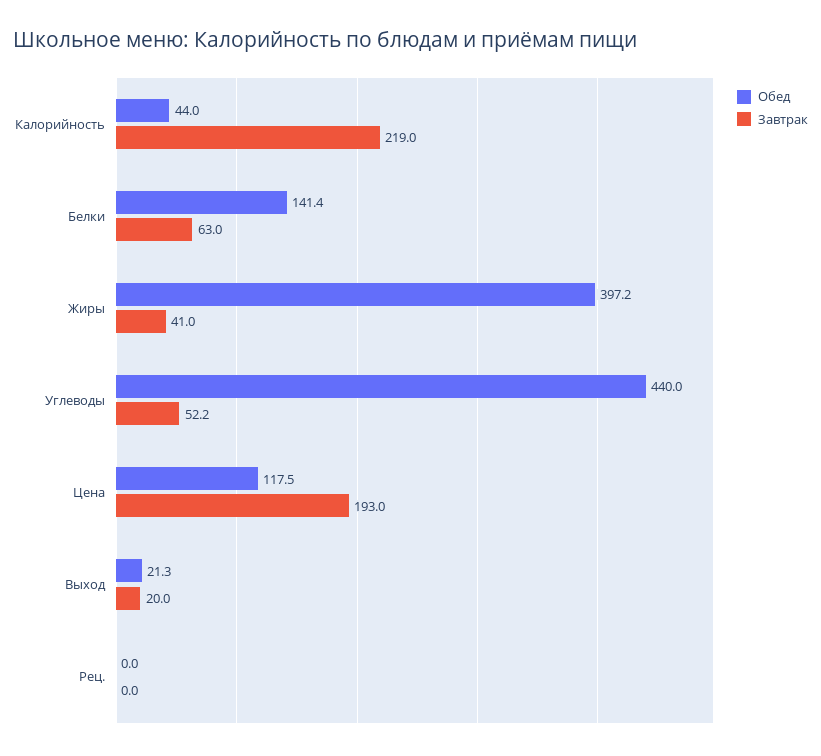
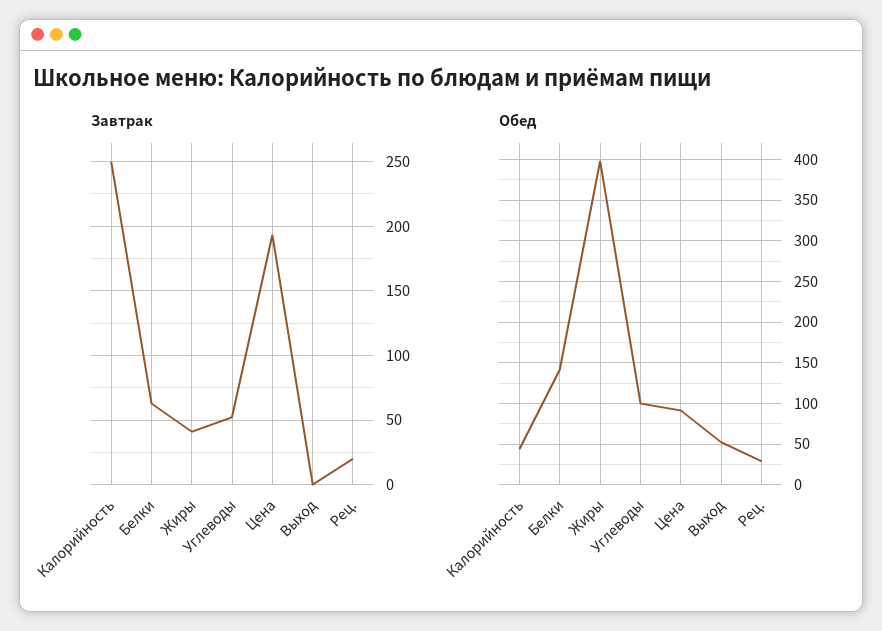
Завтрак, Калорийность: 219 -> 250
Обед, Углеводы: 440 -> 100
Обед, Цена: 117.5 -> 90
Обед, Выход: 21.3 -> 50
Завтрак, Выход: 20 -> 0
Обед, Рец.: 0 -> 30
Завтрак, Рец.: 0 -> 20

